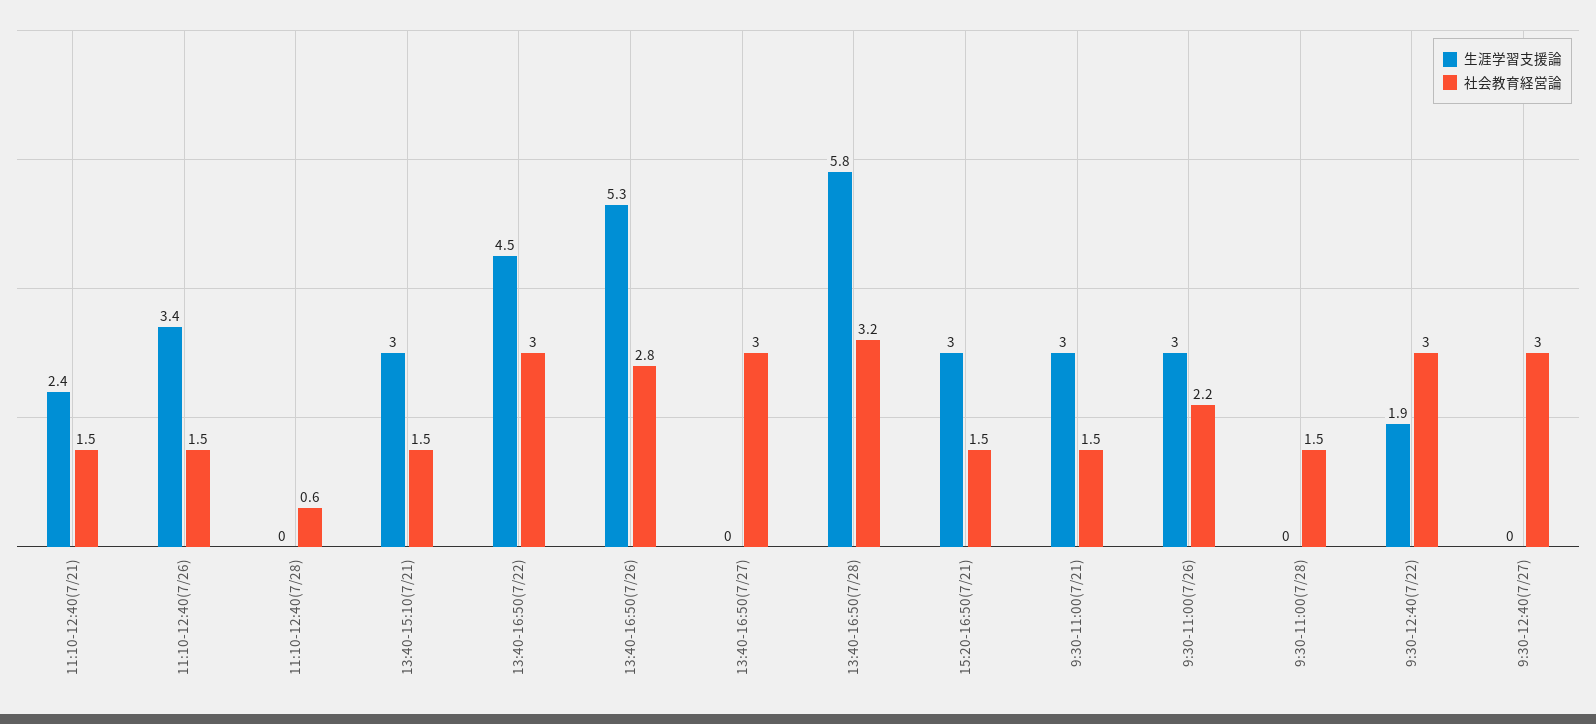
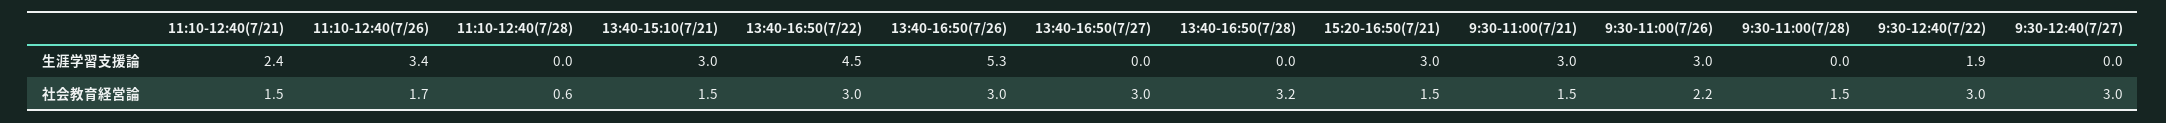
社会教育経営論, 11:10-12:40(7/26): 1.5 -> 1.7
社会教育経営論, 13:40-16:50(7/26): 2.8 -> 3
生涯学習支援論, 13:40-16:50(7/28): 5.8 -> 0

